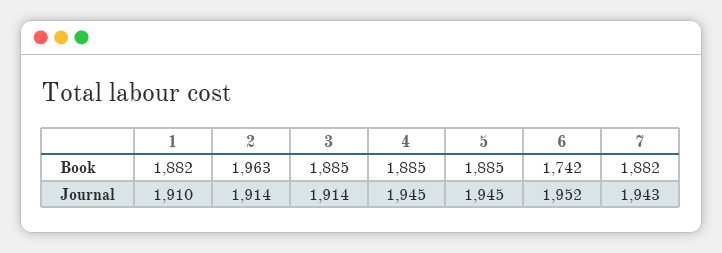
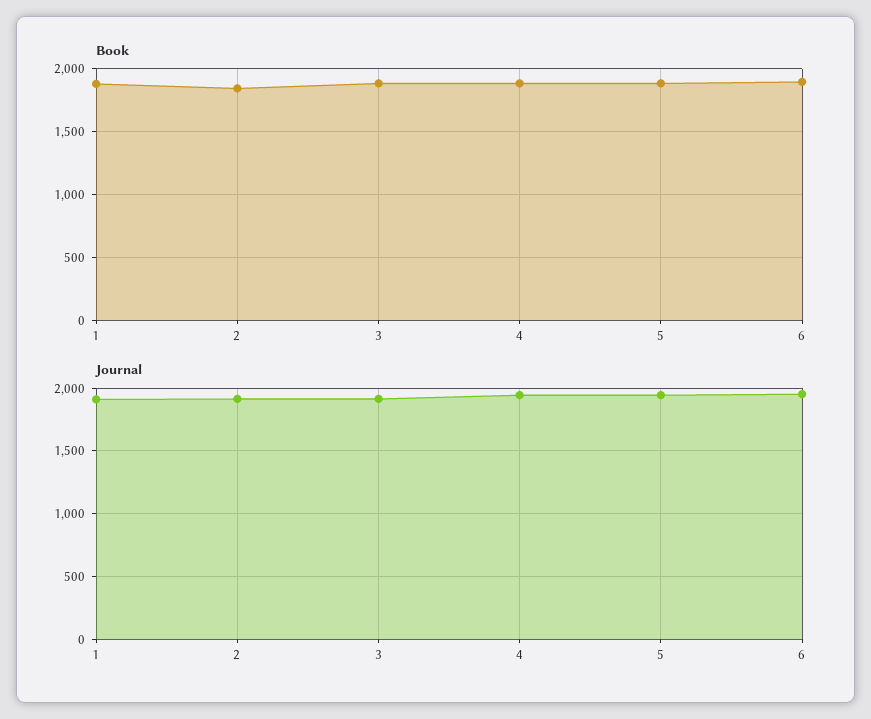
Book, 2: 1963 -> 1850
Book, 6: 1742 -> 1900
Book, 7: 1882 -> none
Journal, 7: 1943 -> none

